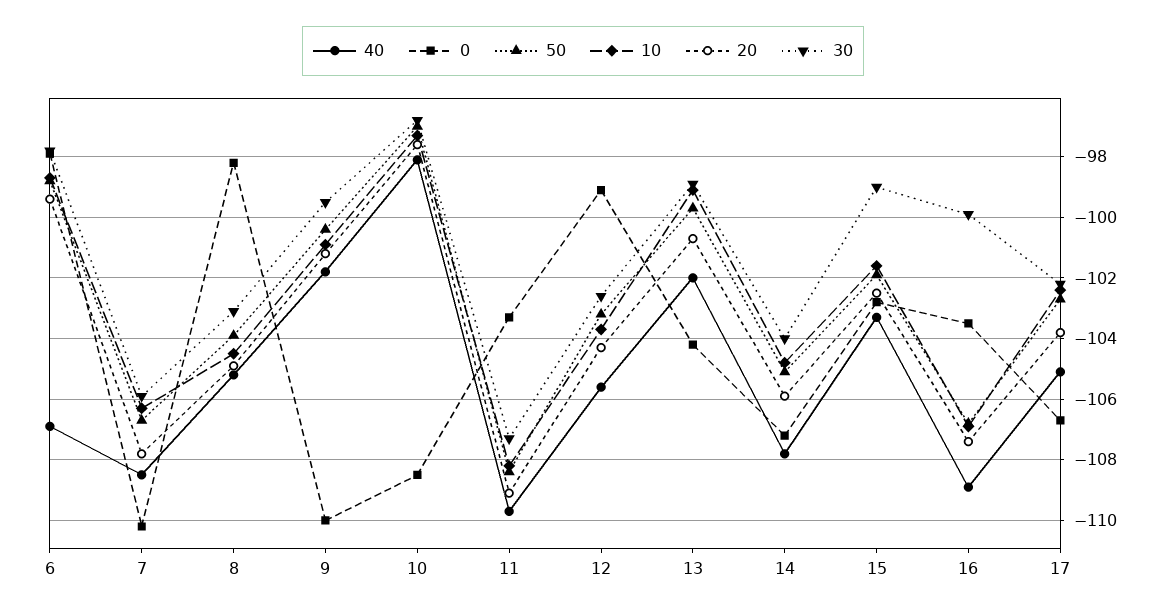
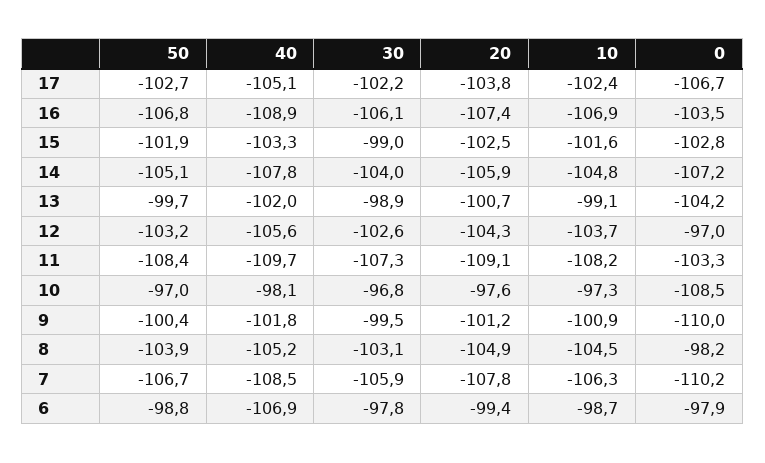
0, 12: -99 -> -97
30, 16: -100 -> -106.1

